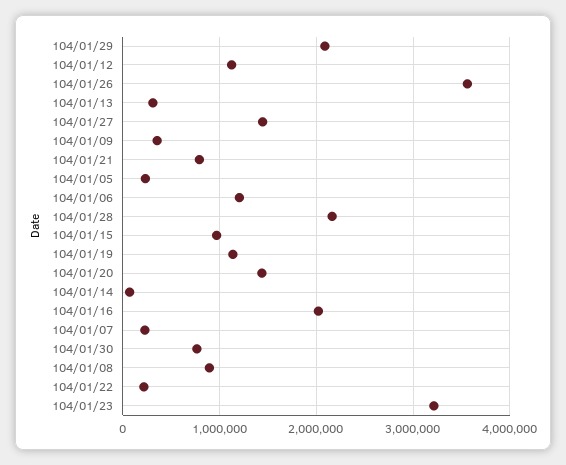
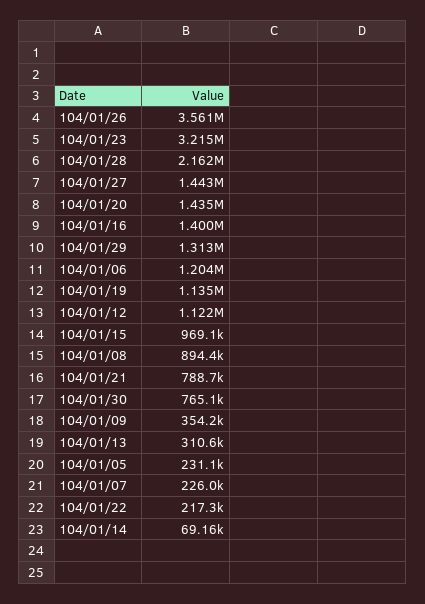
104/01/29: 2100000 -> 1313000
104/01/16: 2000000 -> 1400000

